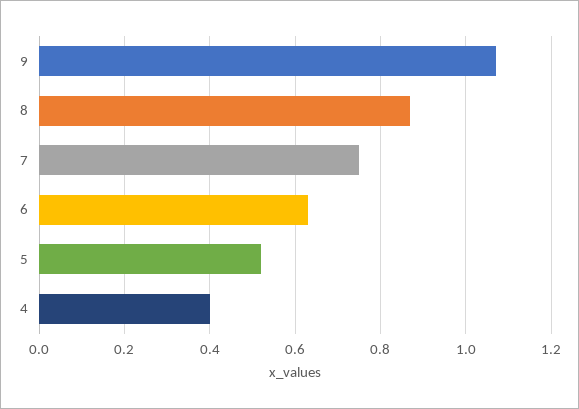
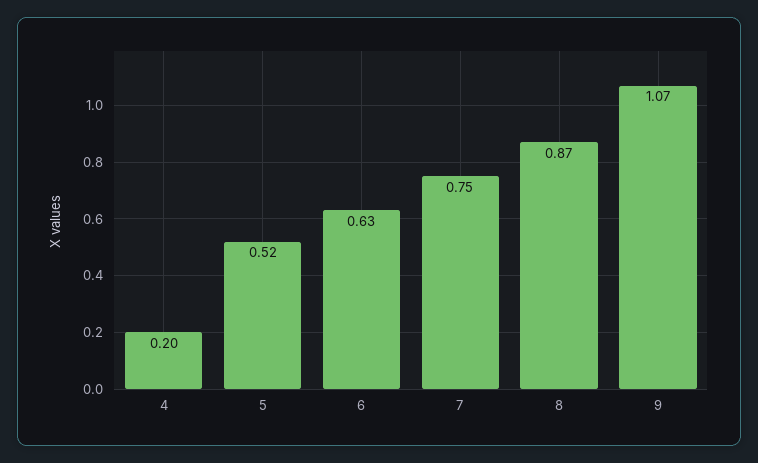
4: 0.4 -> 0.2

